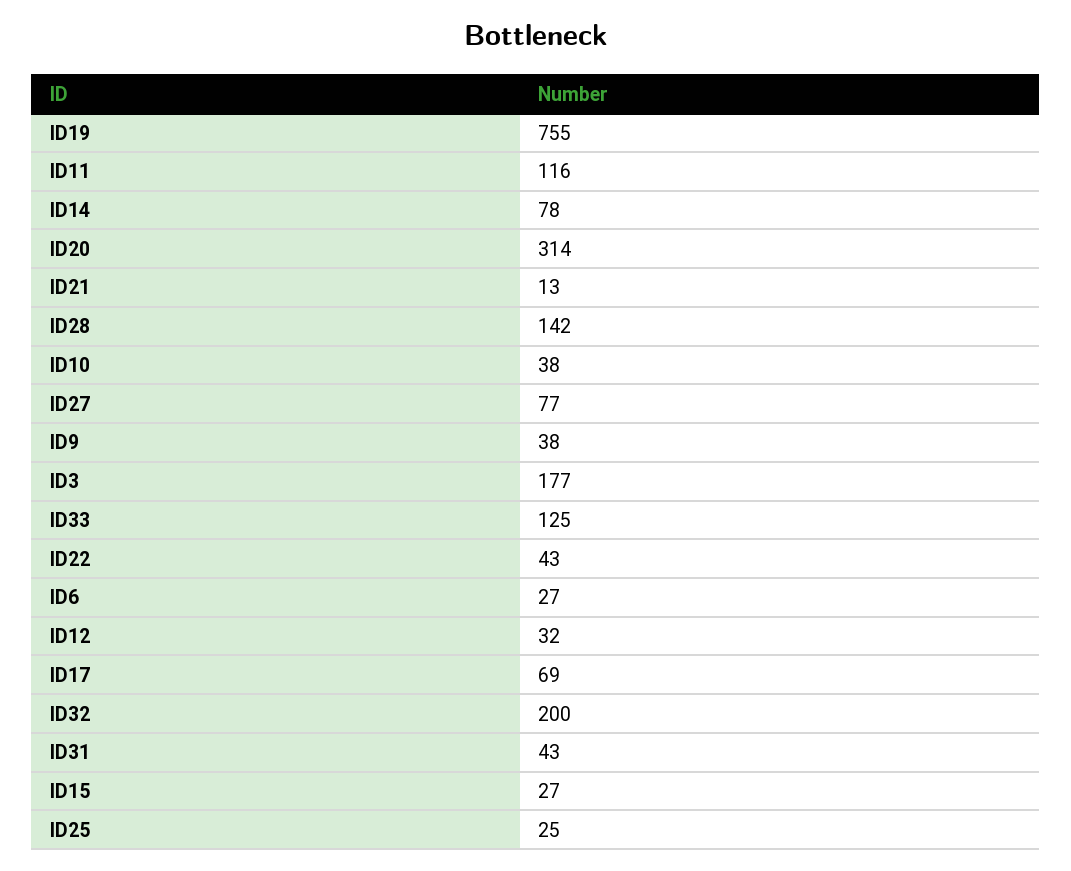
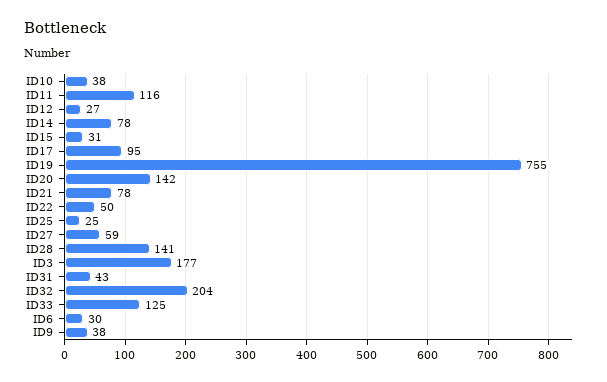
ID20: 314 -> 142
ID21: 13 -> 78
ID28: 142 -> 141
ID27: 77 -> 59
ID22: 43 -> 50
ID6: 27 -> 30
ID12: 32 -> 27
ID17: 69 -> 95
ID32: 200 -> 204
ID15: 27 -> 31

